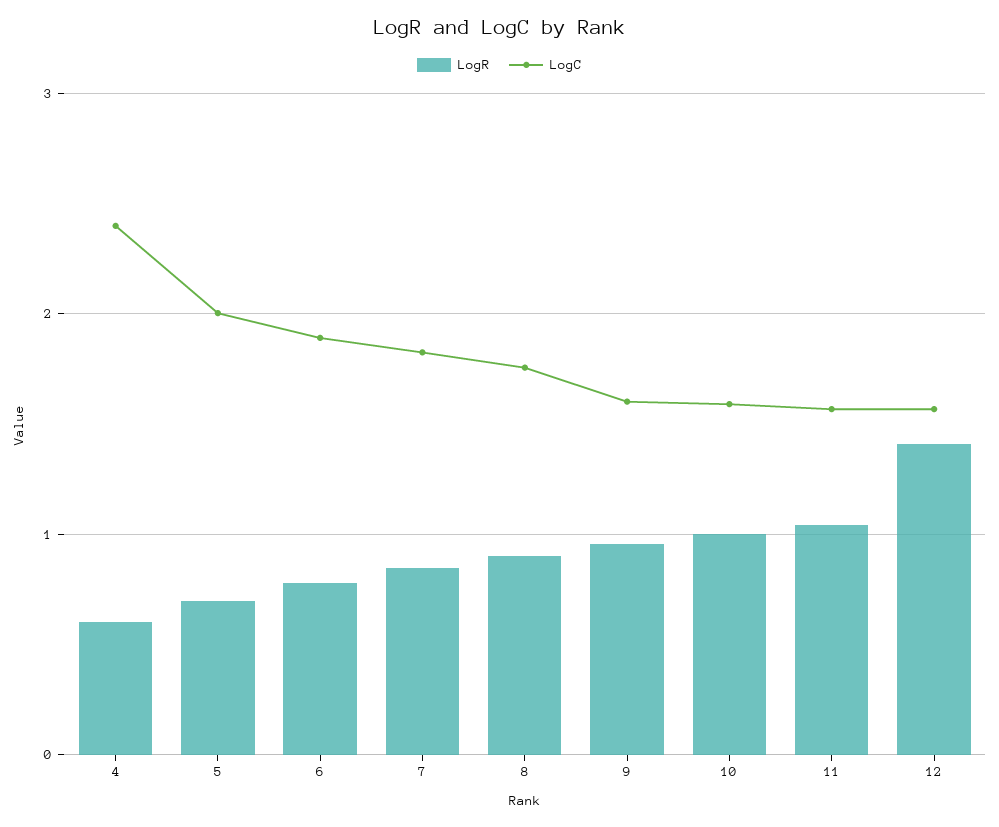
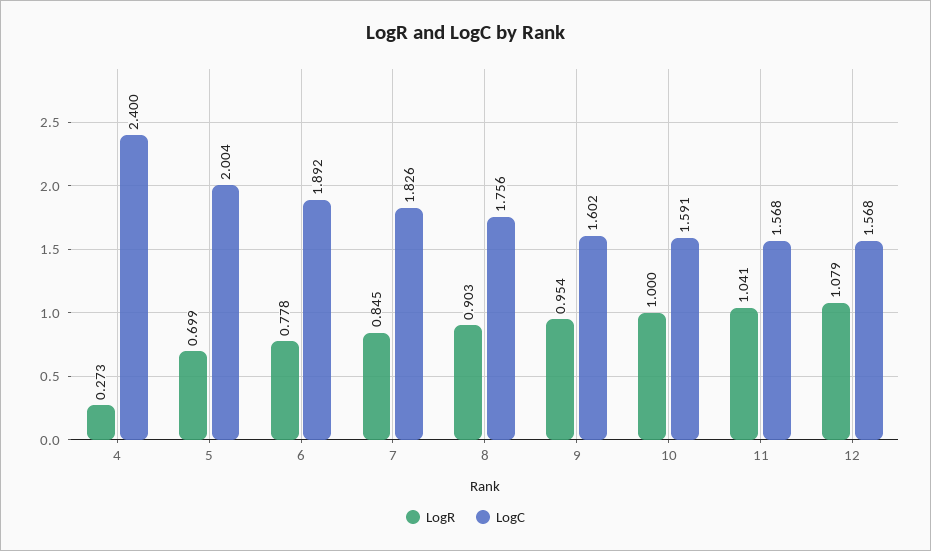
LogR, 4: 0.6 -> 0.273
LogR, 12: 1.4 -> 1.079

